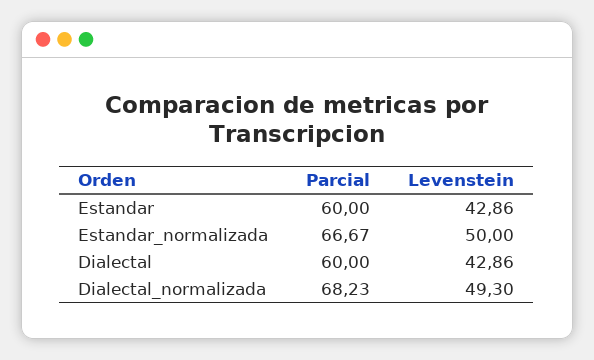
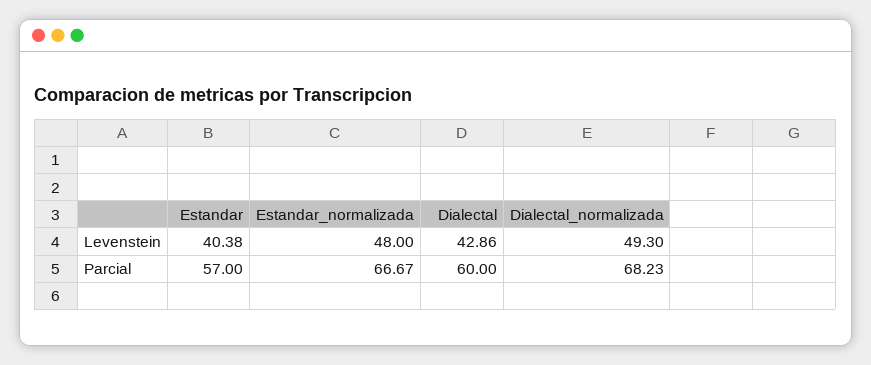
Parcial, Estandar: 60 -> 57
Levenstein, Estandar: 42.86 -> 40.38
Levenstein, Estandar_normalizada: 50 -> 48

